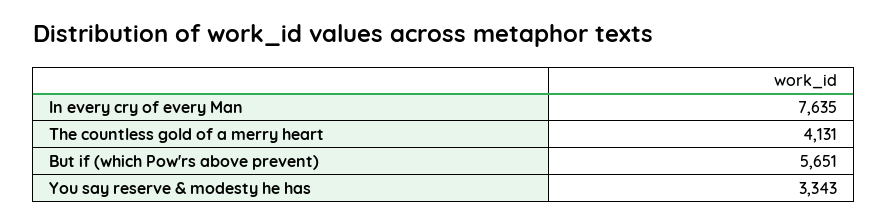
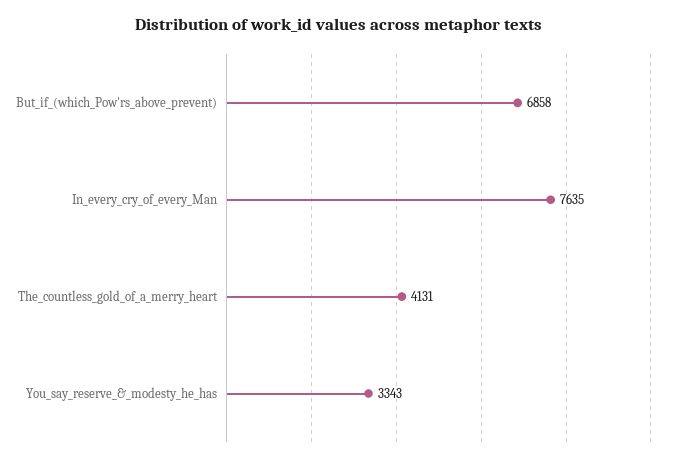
But if (which Pow'rs above prevent): 5651 -> 6858

